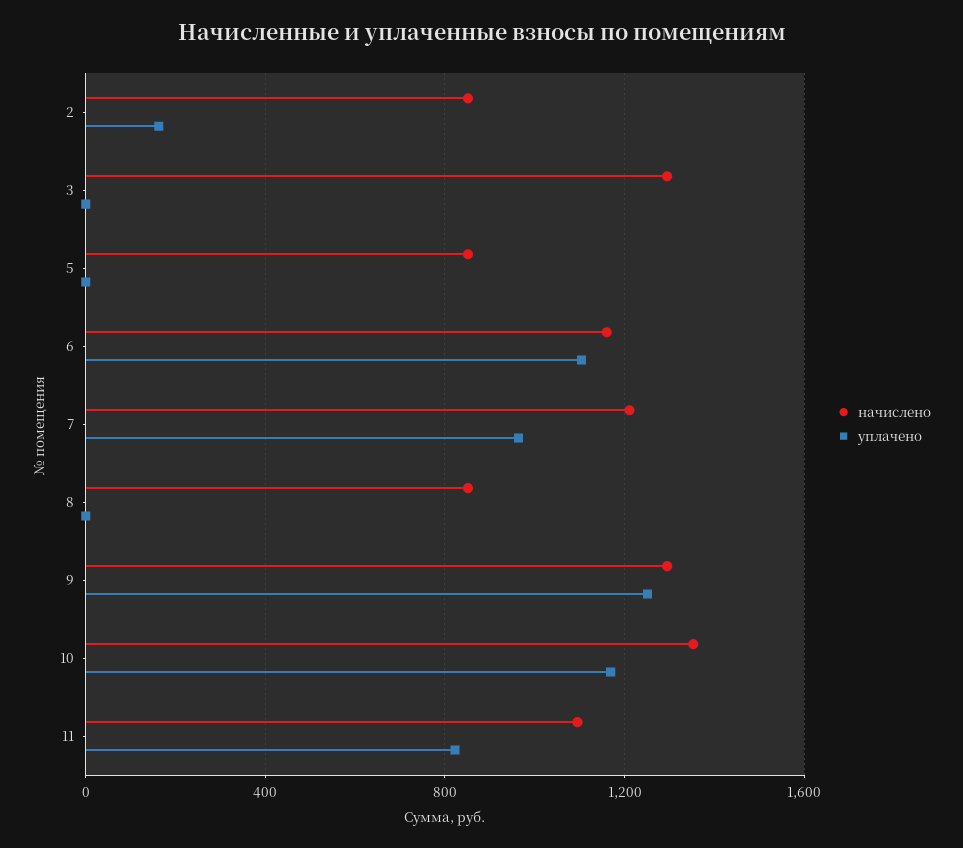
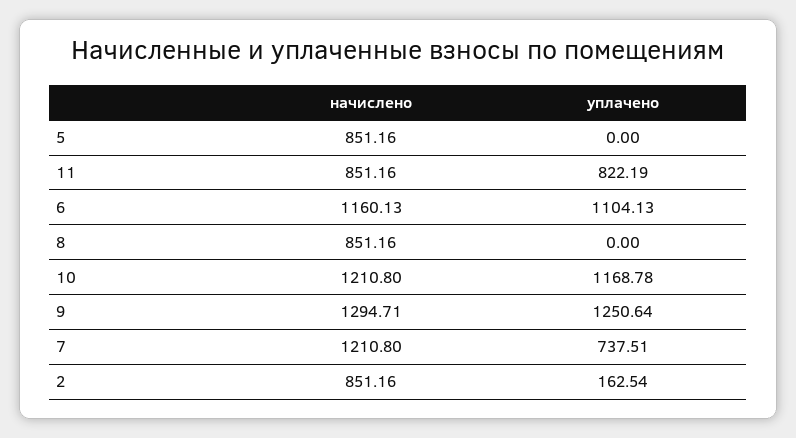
начислено, 3: 1300 -> none
уплачено, 3: 0 -> none
уплачено, 7: 950 -> 737.51
начислено, 10: 1350 -> 1210.8
начислено, 11: 1100 -> 851.16

